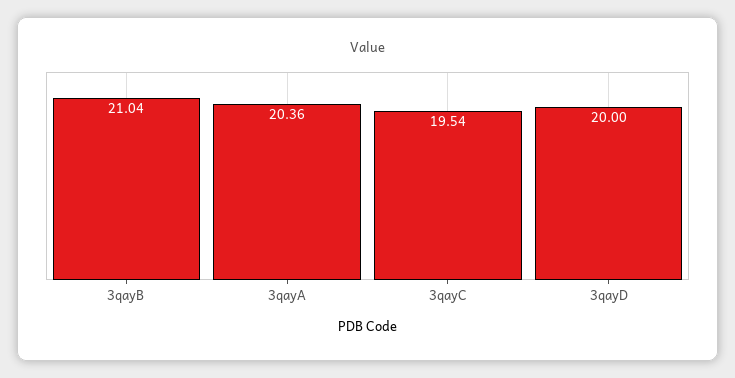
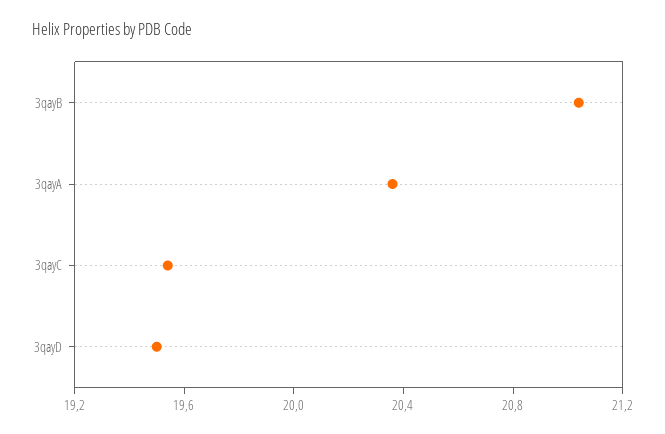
3qayD: 20 -> 19.5

